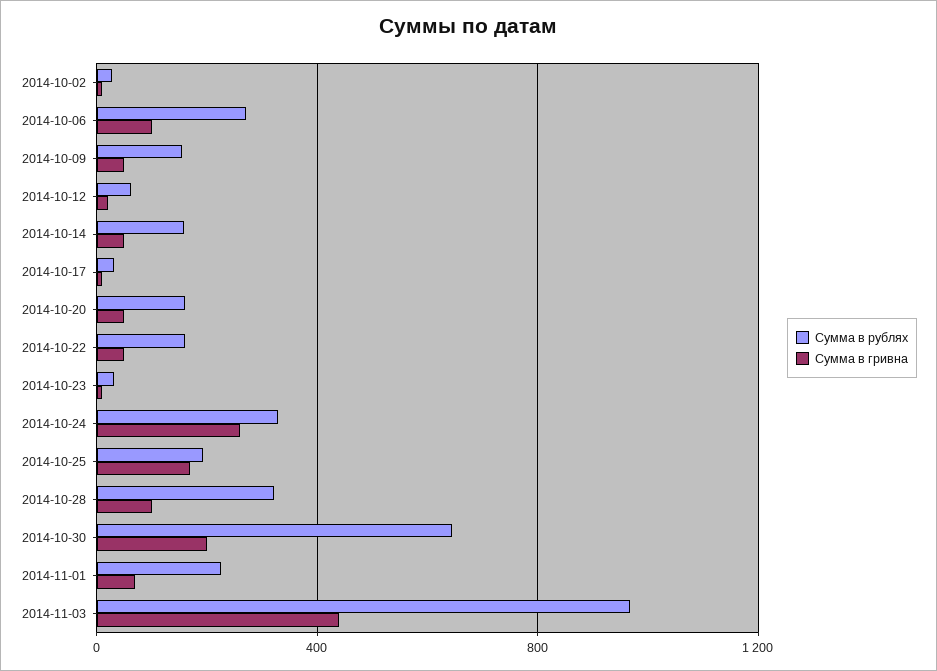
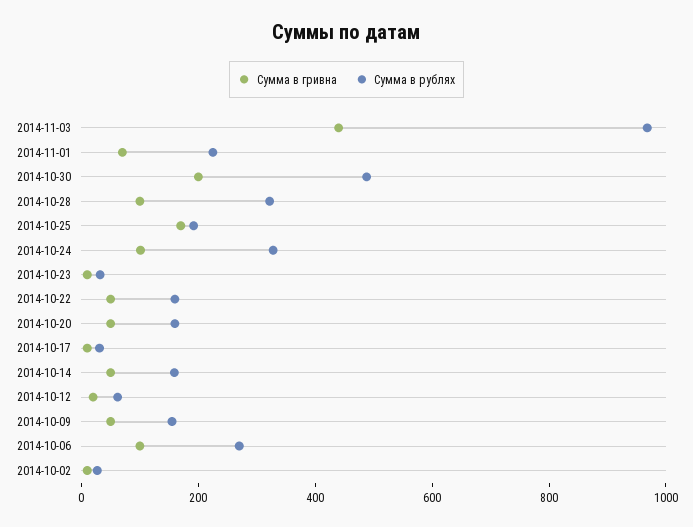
Сумма в гривна, 2014-10-24: 250 -> 100
Сумма в рублях, 2014-10-30: 650 -> 500

